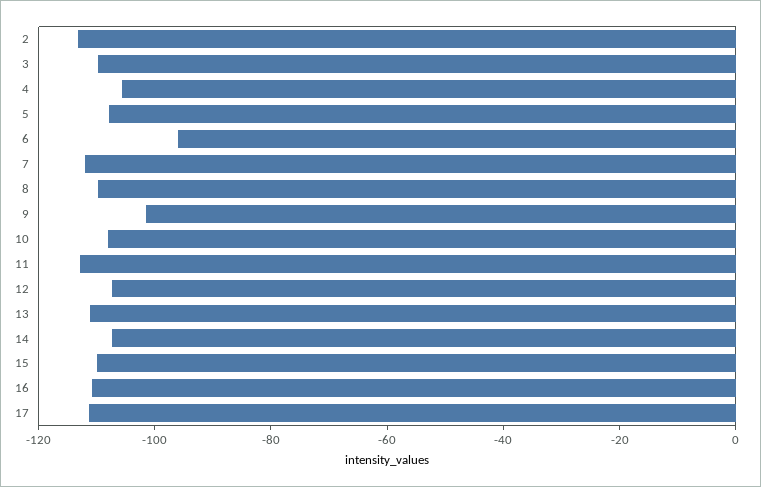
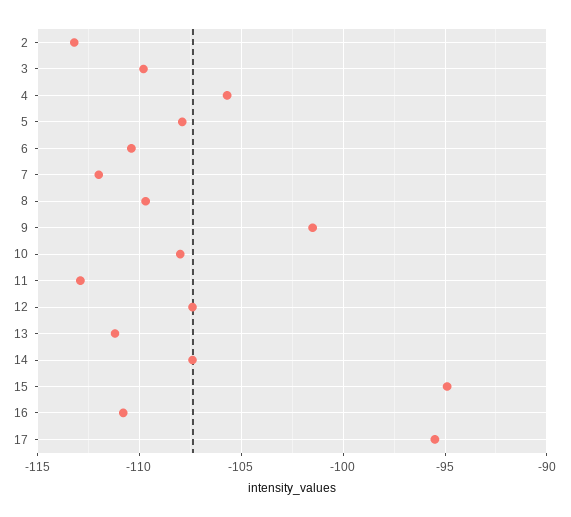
6: -95 -> -110.5
15: -110 -> -95
17: -110 -> -95.5

